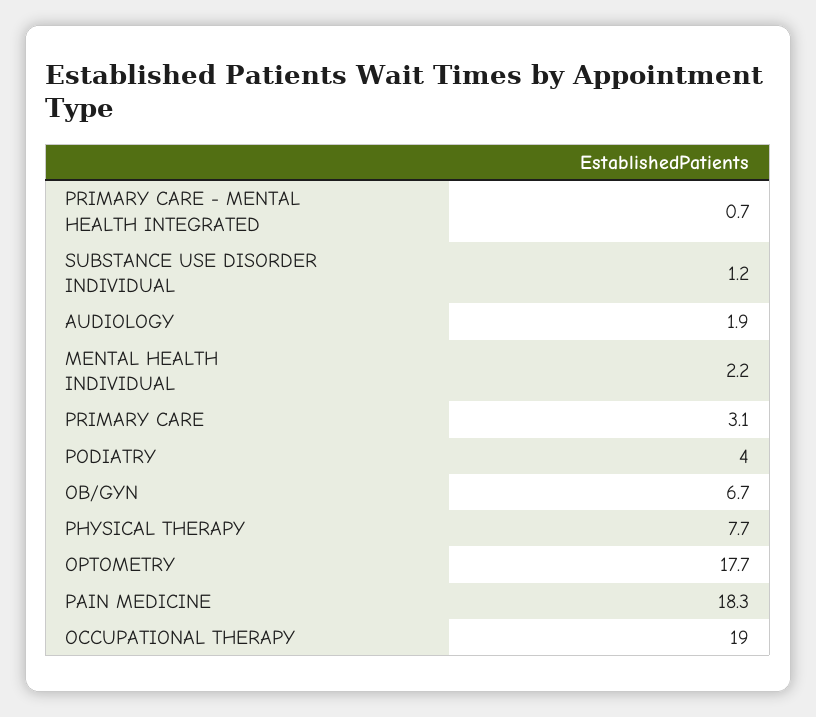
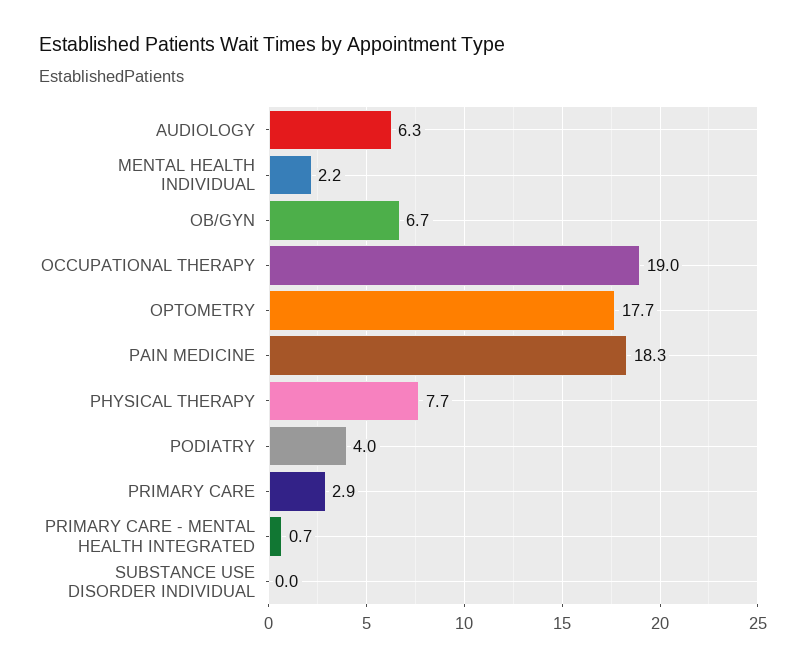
SUBSTANCE USE DISORDER INDIVIDUAL: 1.2 -> 0
AUDIOLOGY: 1.9 -> 6.3
PRIMARY CARE: 3.1 -> 2.9

